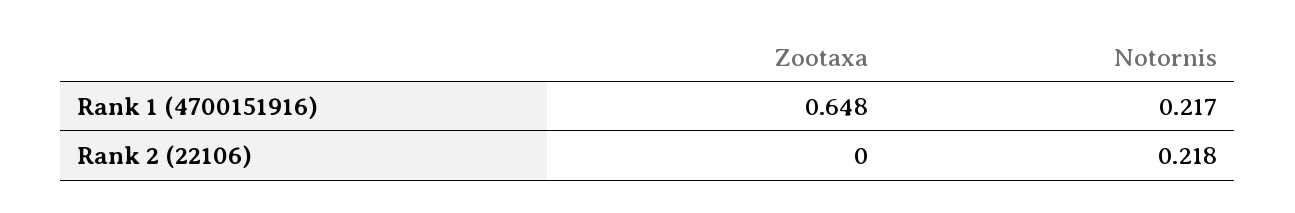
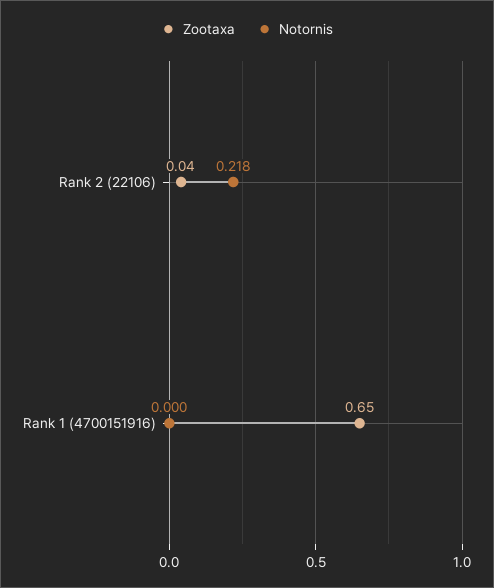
Notornis, Rank 1 (4700151916): 0.217 -> 0
Zootaxa, Rank 2 (22106): 0 -> 0.04

